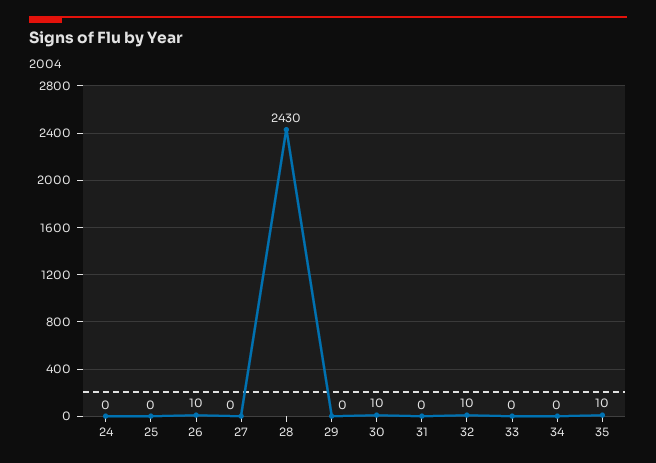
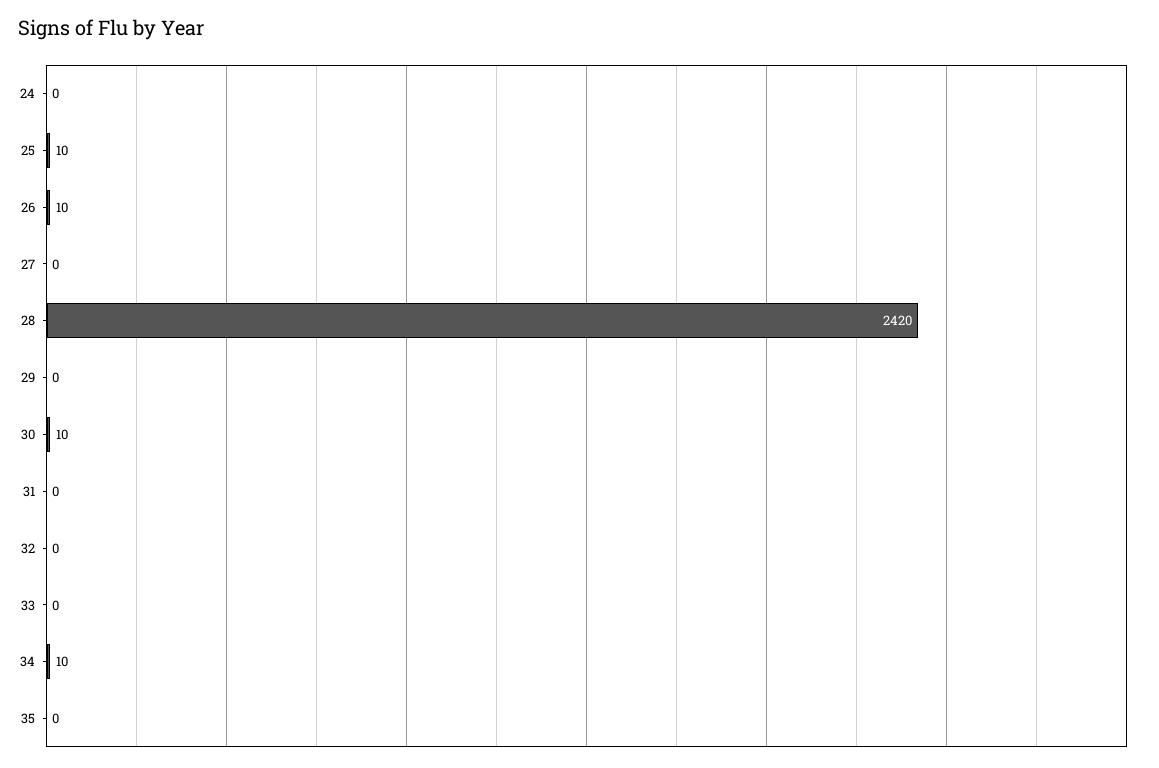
25: 0 -> 10
28: 2430 -> 2420
32: 10 -> 0
34: 0 -> 10
35: 10 -> 0

